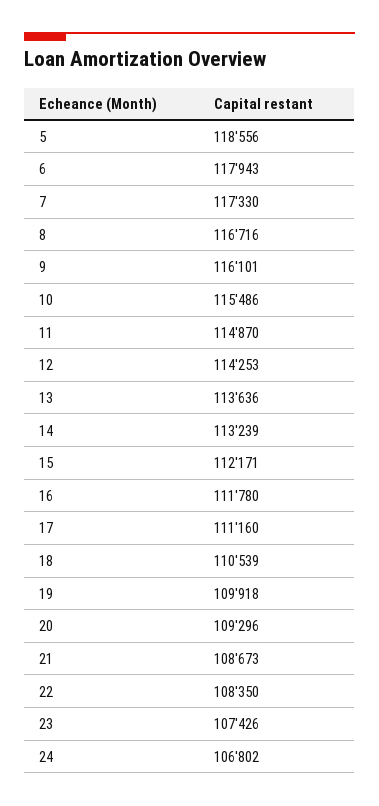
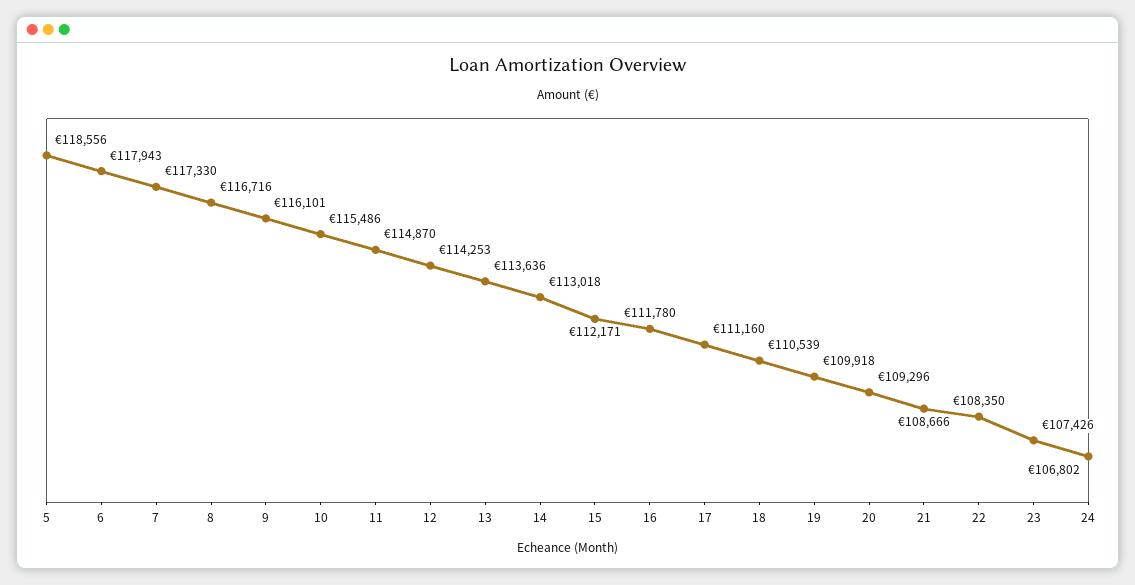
14: 113239 -> 113018
21: 108673 -> 108666

